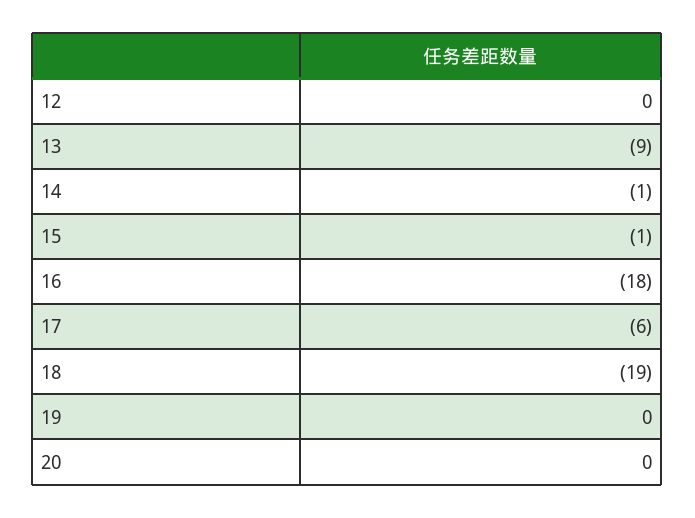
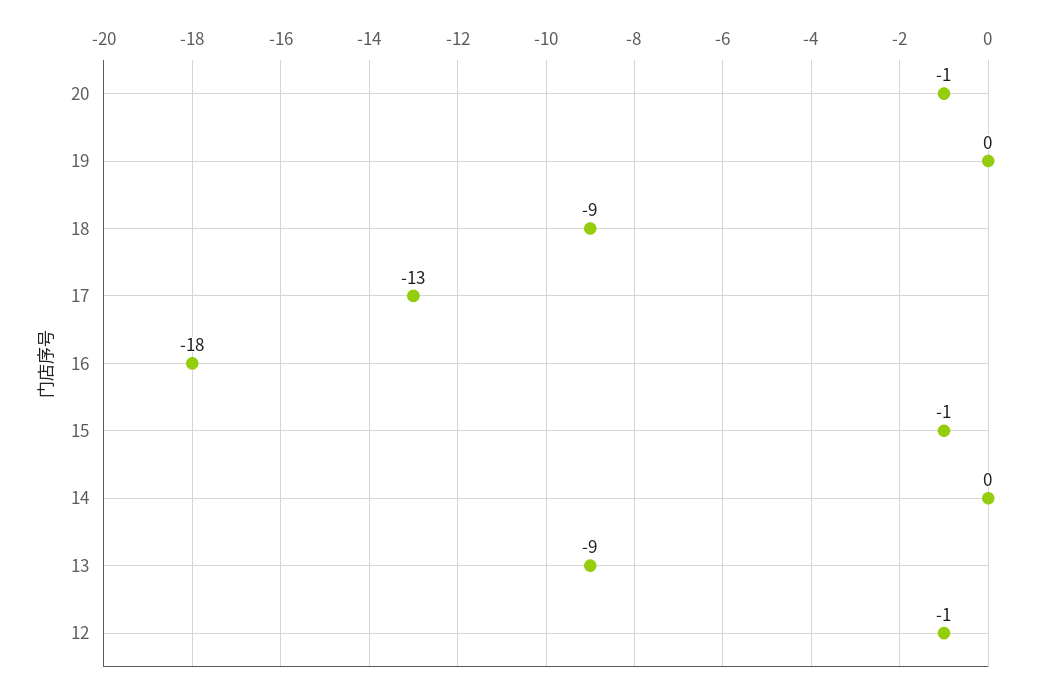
12: 0 -> -1
14: -1 -> 0
17: -6 -> -13
18: -19 -> -9
20: 0 -> -1

